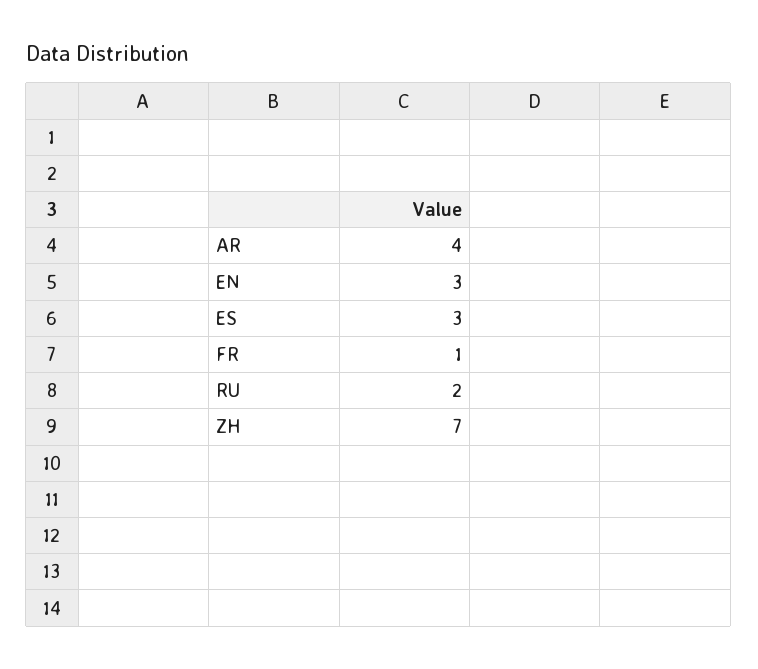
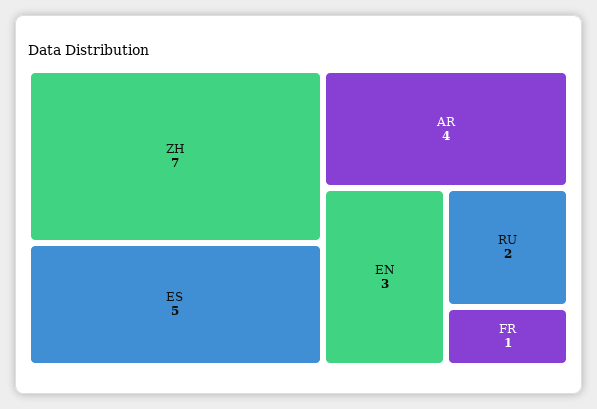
ES: 3 -> 5

